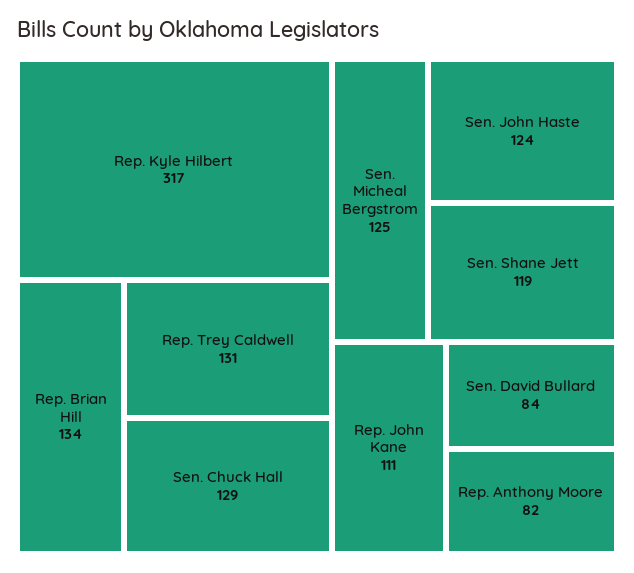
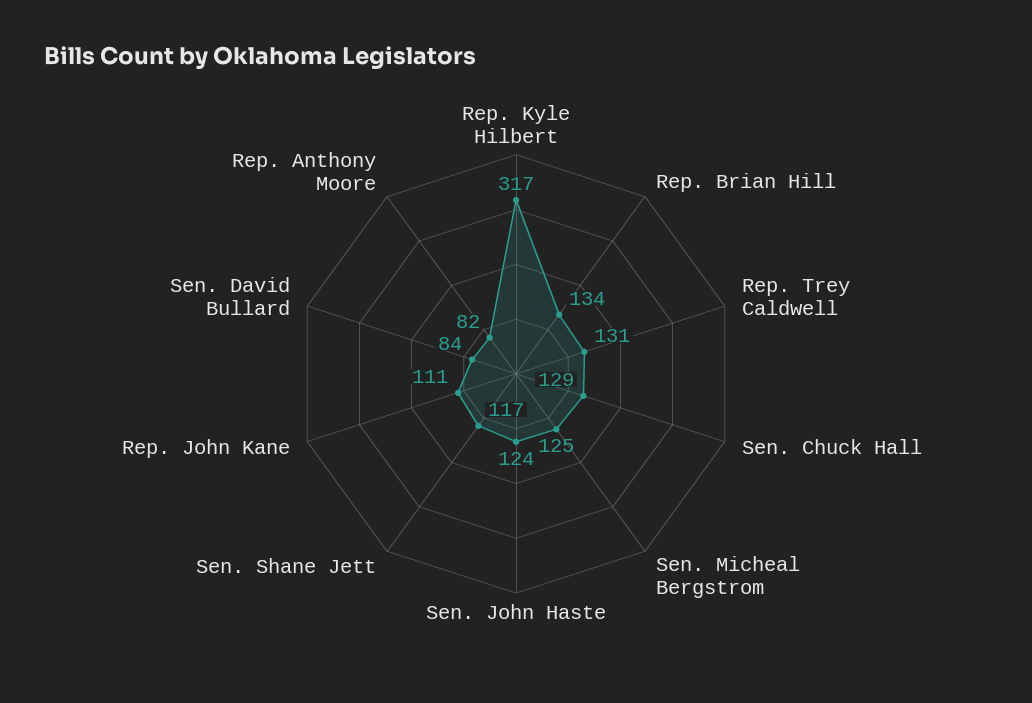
Sen. Shane Jett: 119 -> 117

